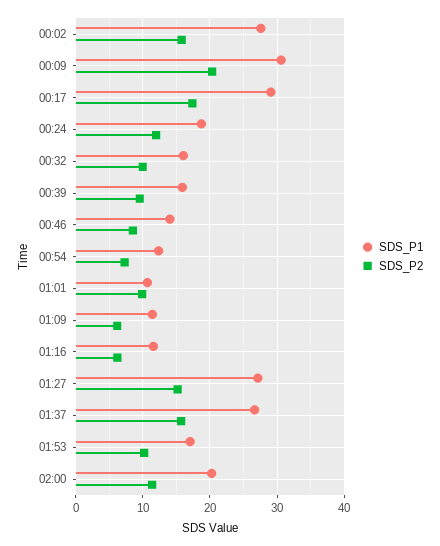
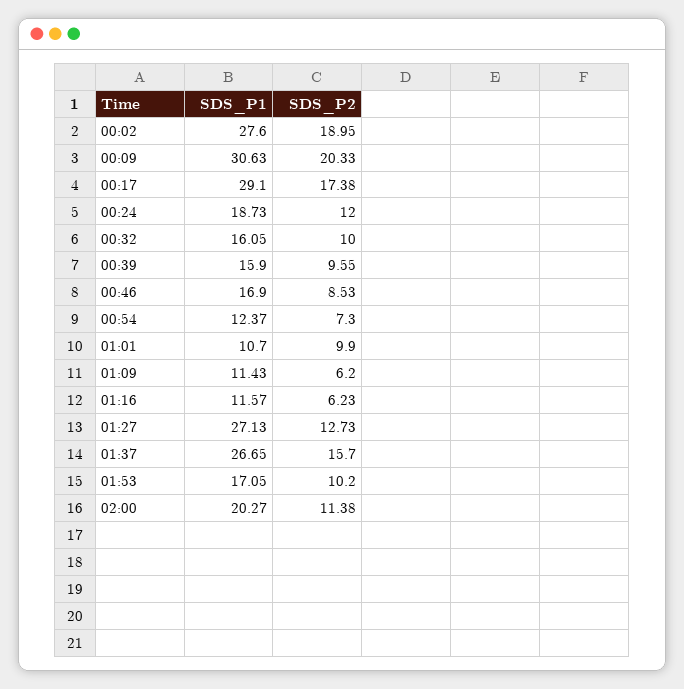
SDS_P2, 00:02: 16 -> 18.95
SDS_P1, 00:46: 14 -> 16.9
SDS_P2, 01:27: 15 -> 12.73

